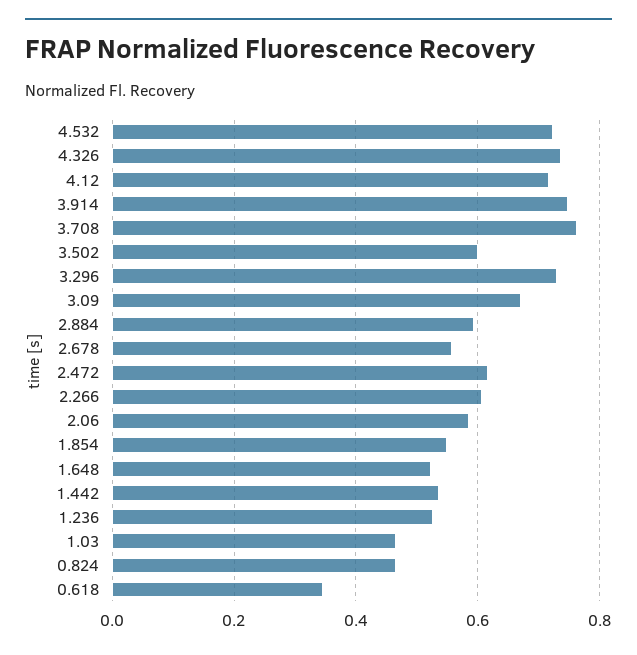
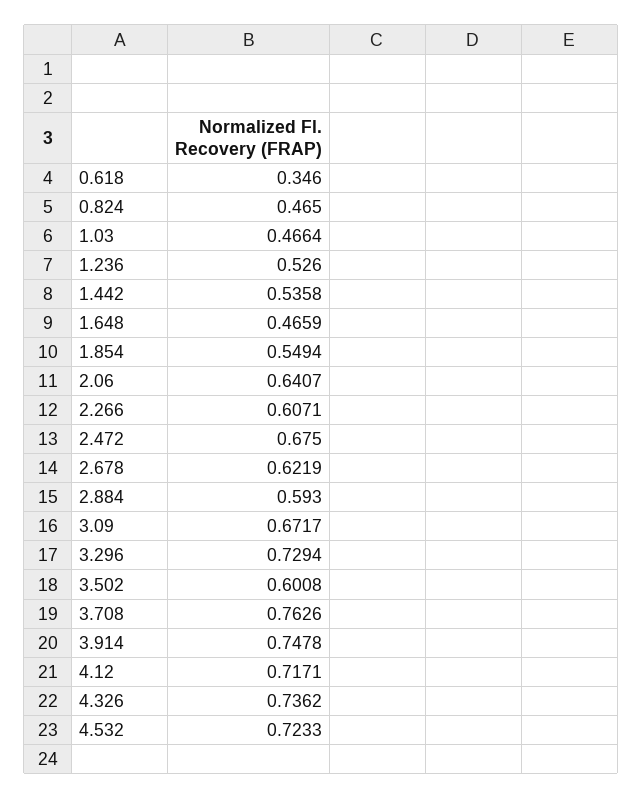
2.678: 0.56 -> 0.6219
2.472: 0.62 -> 0.675
2.06: 0.58 -> 0.6407
1.648: 0.52 -> 0.4659

